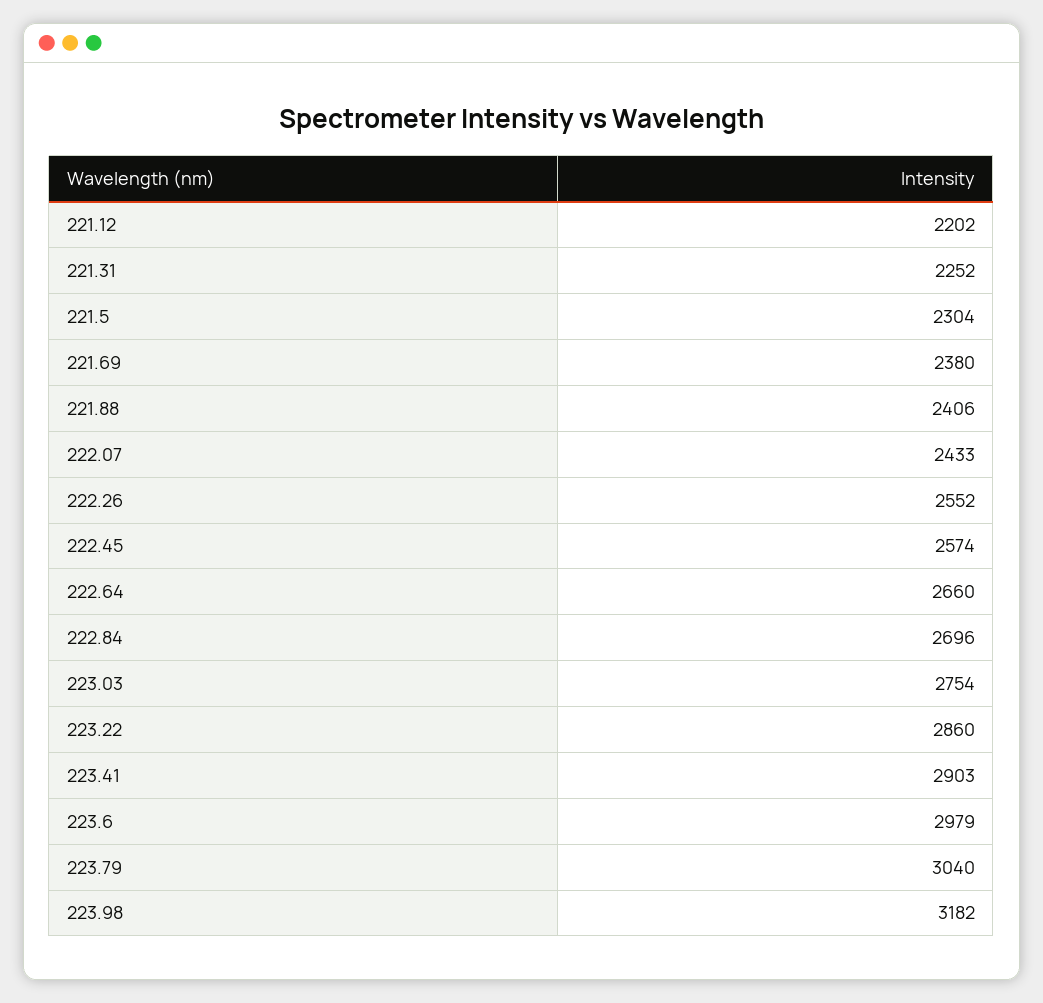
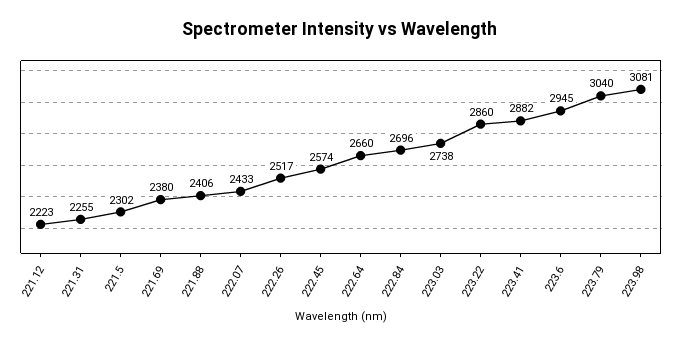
221.12: 2202 -> 2223
221.31: 2252 -> 2255
221.5: 2304 -> 2302
222.26: 2552 -> 2517
223.03: 2754 -> 2738
223.41: 2903 -> 2882
223.6: 2979 -> 2945
223.98: 3182 -> 3081

